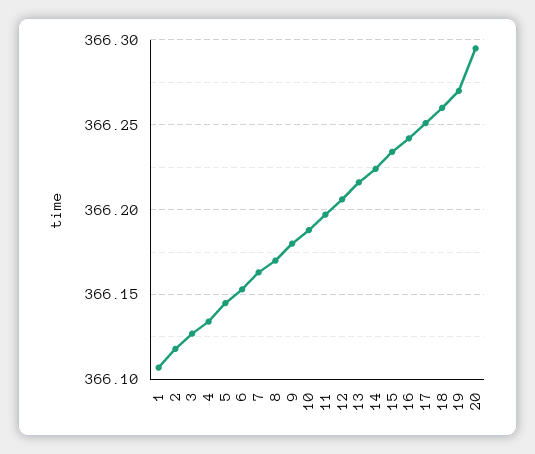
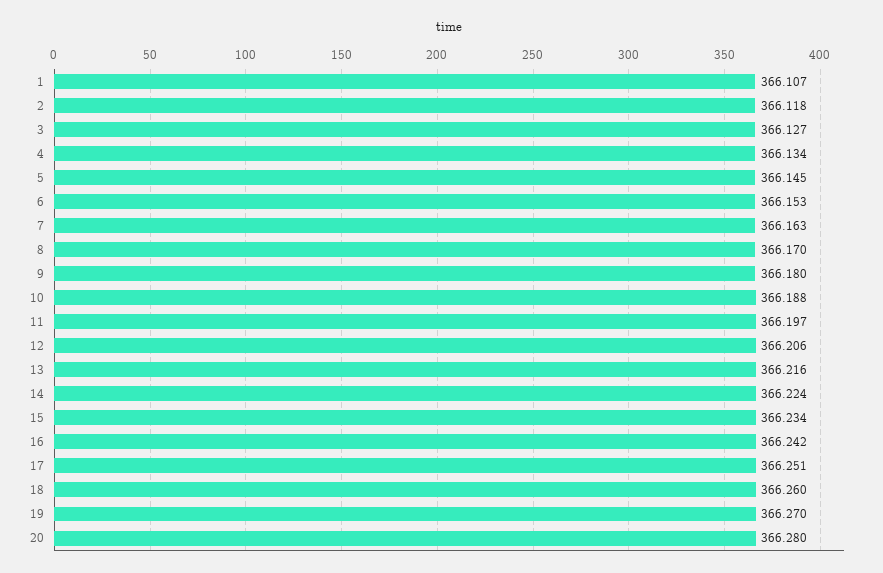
20: 366.295 -> 366.28

